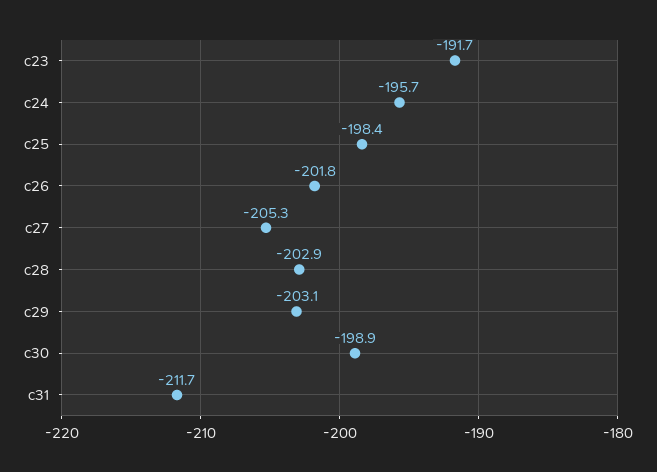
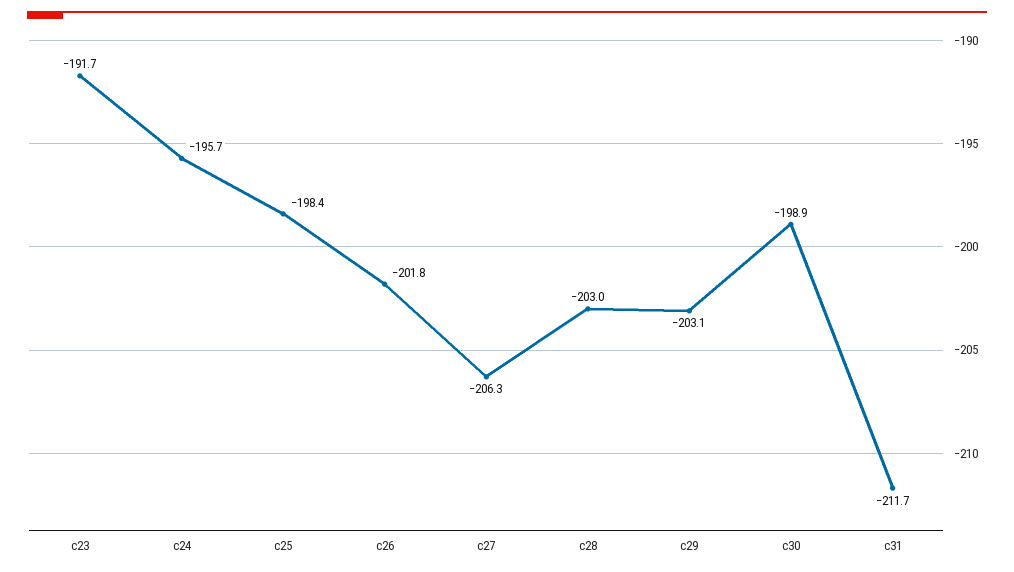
c27: -205.3 -> -206.3
c28: -202.9 -> -203

